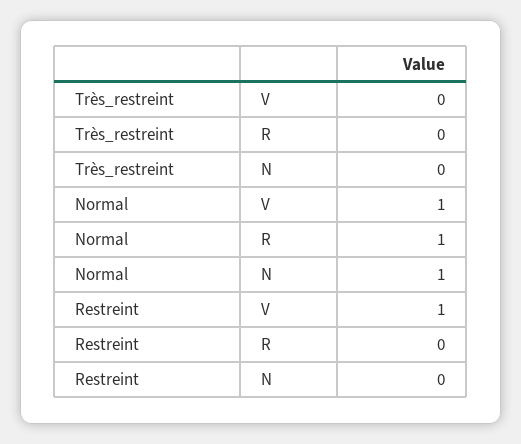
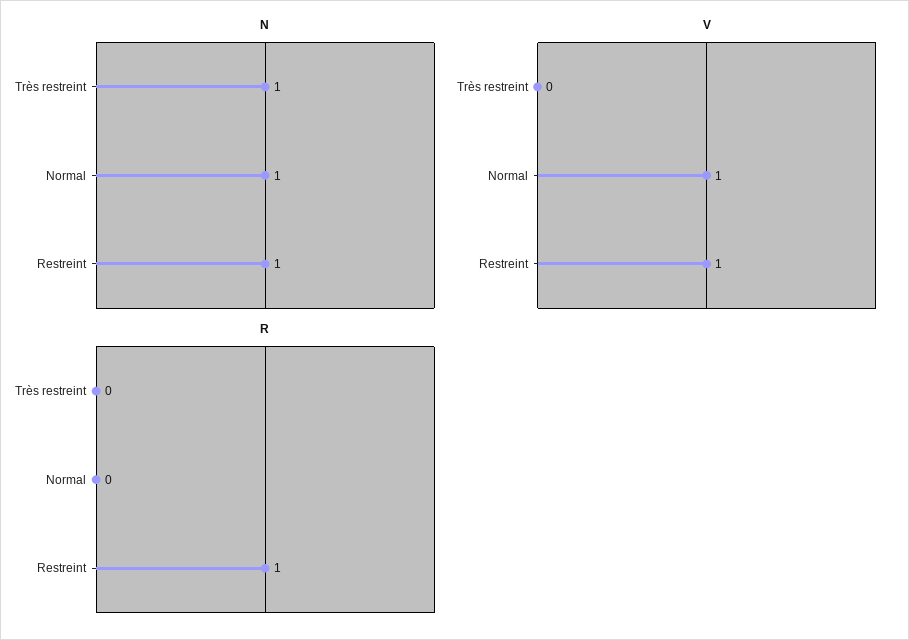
N, Très_restreint: 0 -> 1
R, Normal: 1 -> 0
R, Restreint: 0 -> 1
N, Restreint: 0 -> 1

